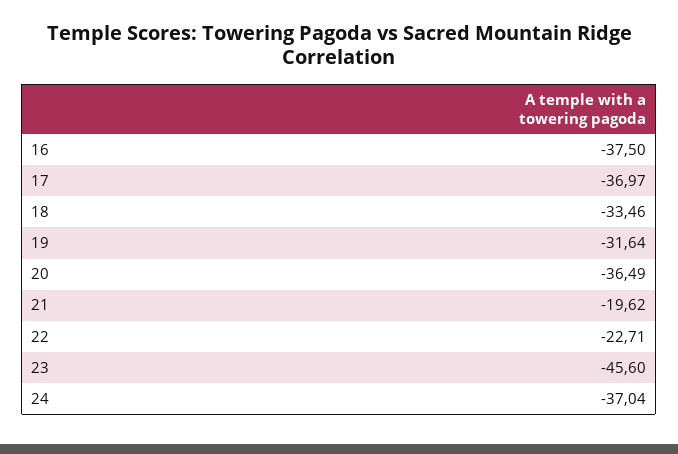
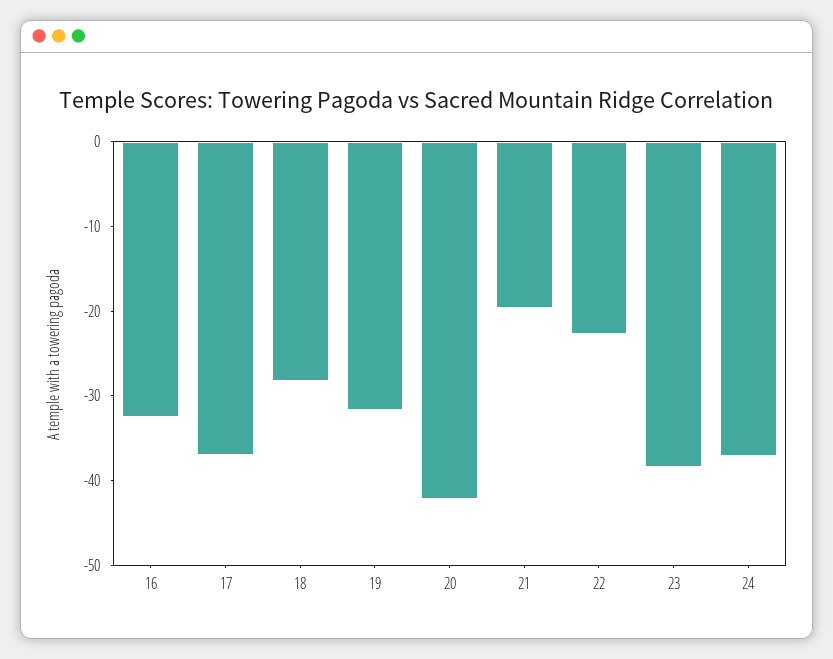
16: -37.5 -> -32
18: -33.46 -> -28
20: -36.49 -> -42
23: -45.6 -> -38

